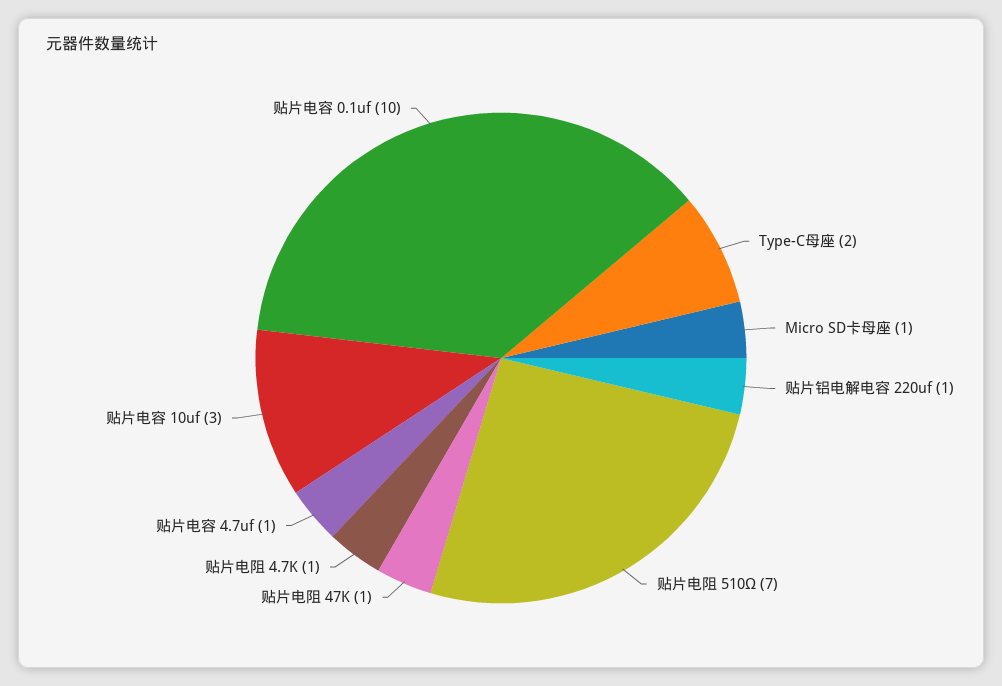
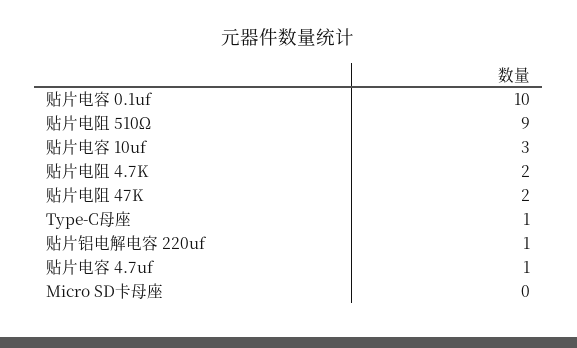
Type-C母座: 2 -> 1
Micro SD卡母座: 1 -> 0
贴片电阻 510Ω: 7 -> 9
贴片电阻 47K: 1 -> 2
贴片电阻 4.7K: 1 -> 2

